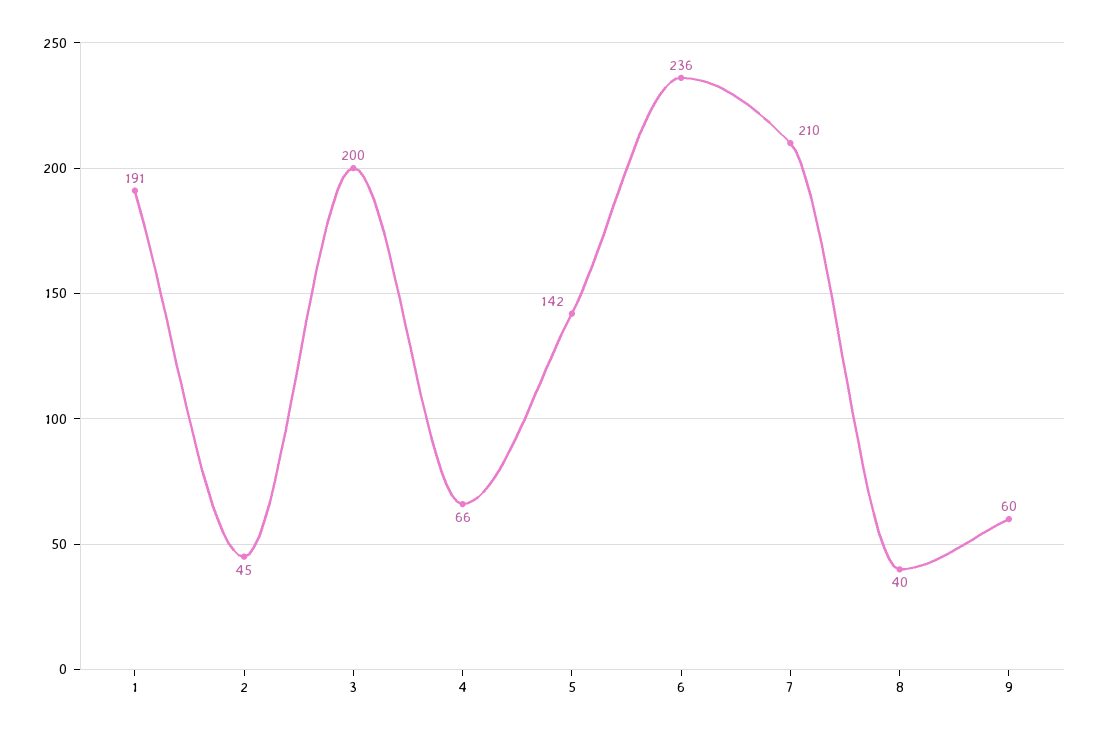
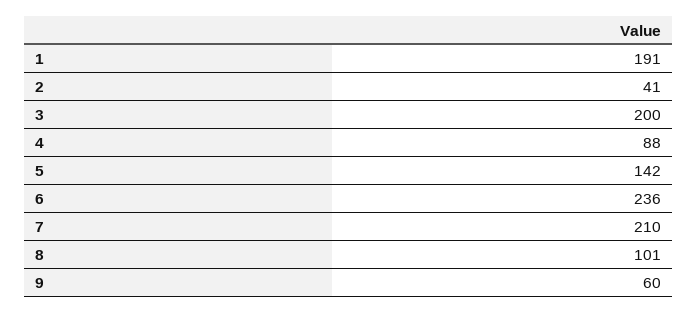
2: 45 -> 41
4: 66 -> 88
8: 40 -> 101

